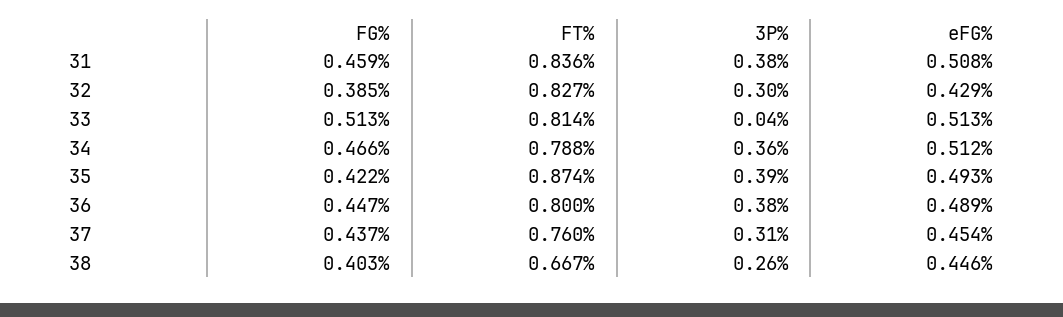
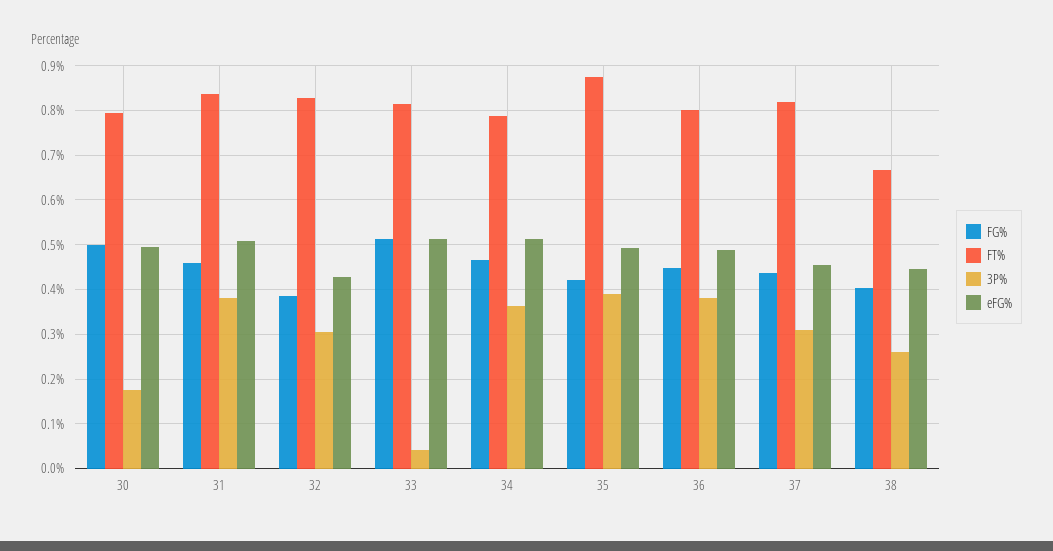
FT%, 37: 0.76 -> 0.82
FG%, 30: none -> 0.5
FT%, 30: none -> 0.8
3P%, 30: none -> 0.18
eFG%, 30: none -> 0.5

